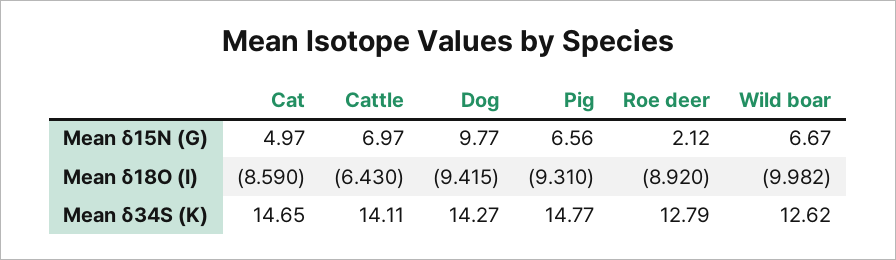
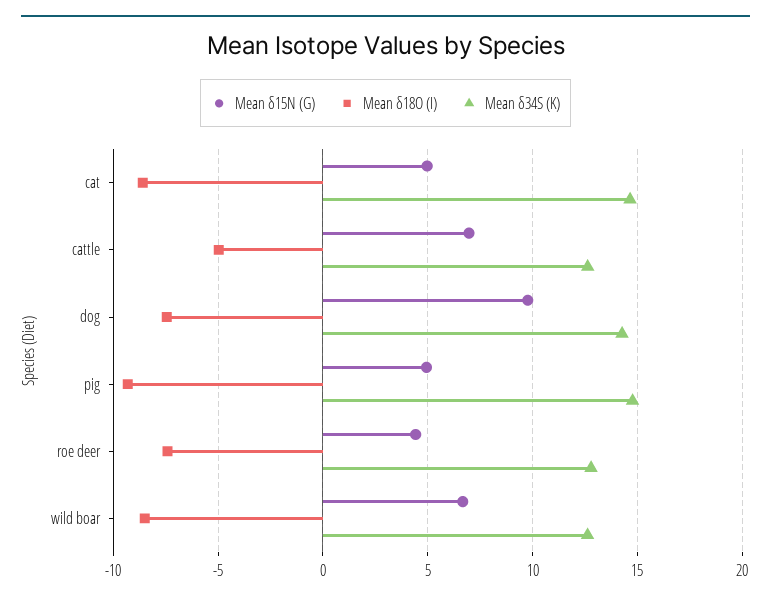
Mean δ15N (G), Pig: 6.56 -> 5
Mean δ15N (G), Roe deer: 2.12 -> 4.5
Mean δ18O (I), Cattle: -6.43 -> -5
Mean δ18O (I), Dog: -9.415 -> -7.5
Mean δ18O (I), Roe deer: -8.92 -> -7.5
Mean δ18O (I), Wild boar: -9.982 -> -8.5
Mean δ34S (K), Cattle: 14.11 -> 12.5

